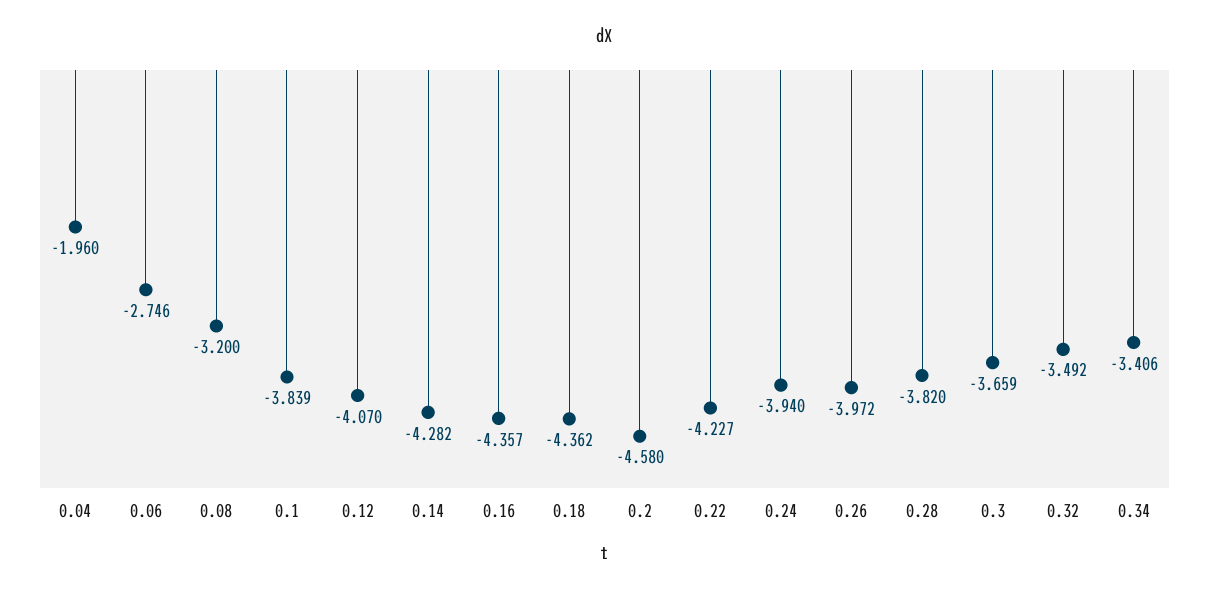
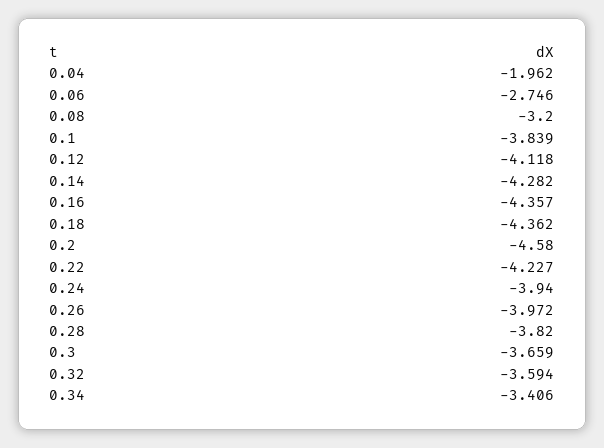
0.04: -1.96 -> -1.962
0.12: -4.07 -> -4.118
0.32: -3.492 -> -3.594

